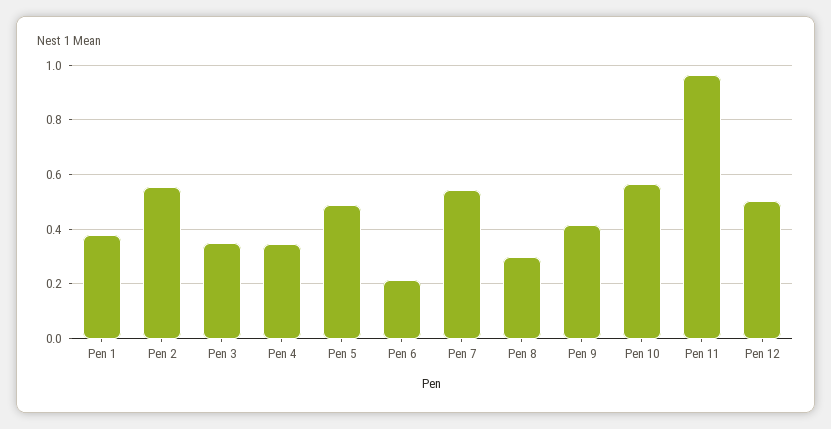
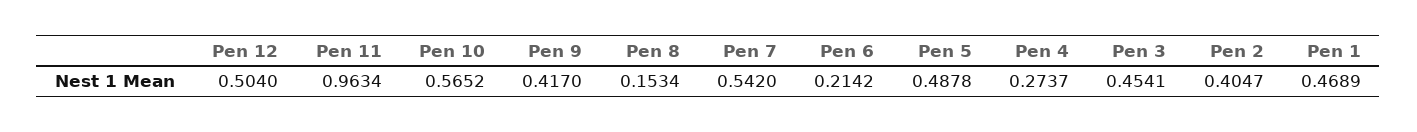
Pen 1: 0.375 -> 0.4689
Pen 2: 0.55 -> 0.4047
Pen 3: 0.35 -> 0.4541
Pen 4: 0.35 -> 0.2737
Pen 8: 0.3 -> 0.1534

